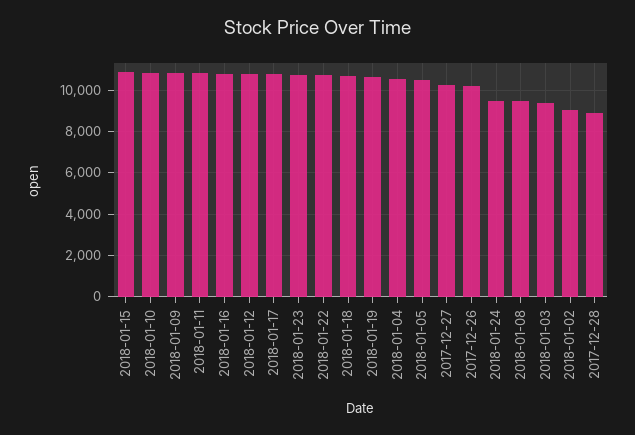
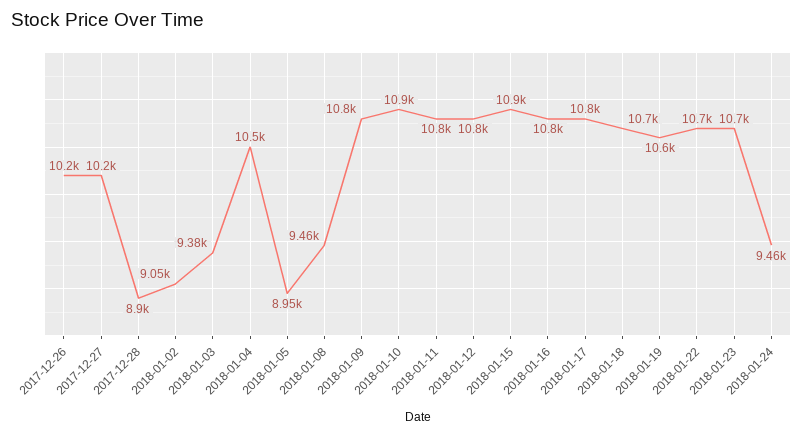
2018-01-05: 10500 -> 8950

